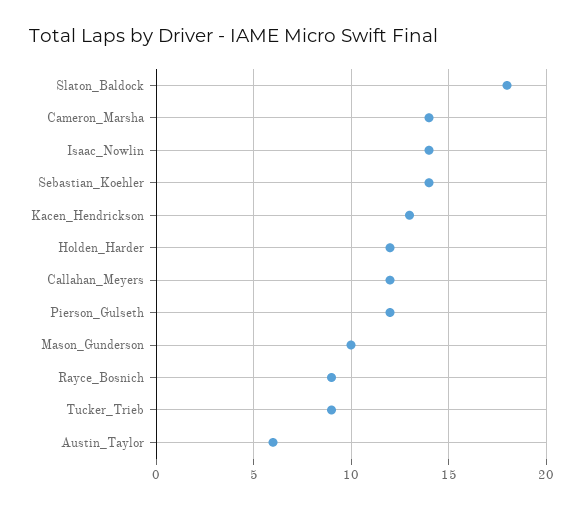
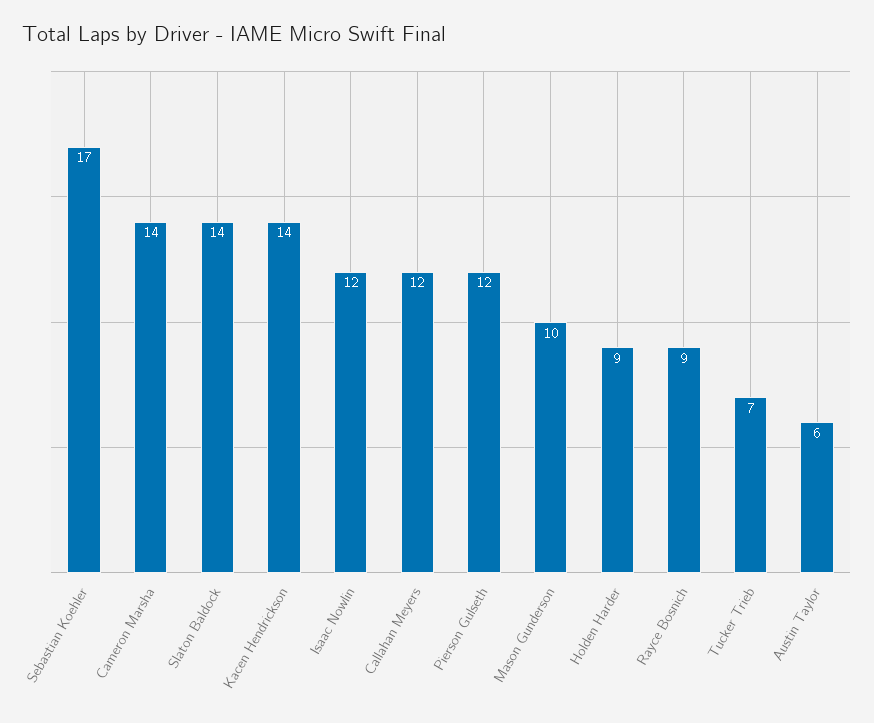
Slaton_Baldock: 18 -> 14
Isaac_Nowlin: 14 -> 12
Sebastian_Koehler: 14 -> 17
Kacen_Hendrickson: 13 -> 14
Holden_Harder: 12 -> 9
Tucker_Trieb: 9 -> 7

